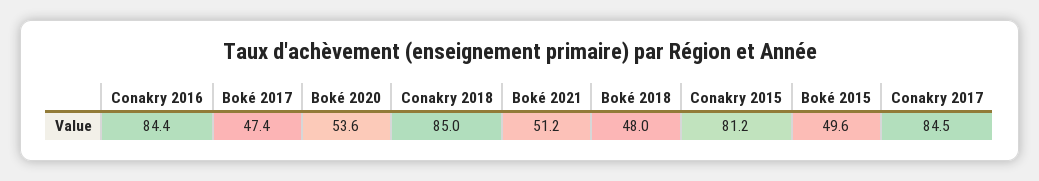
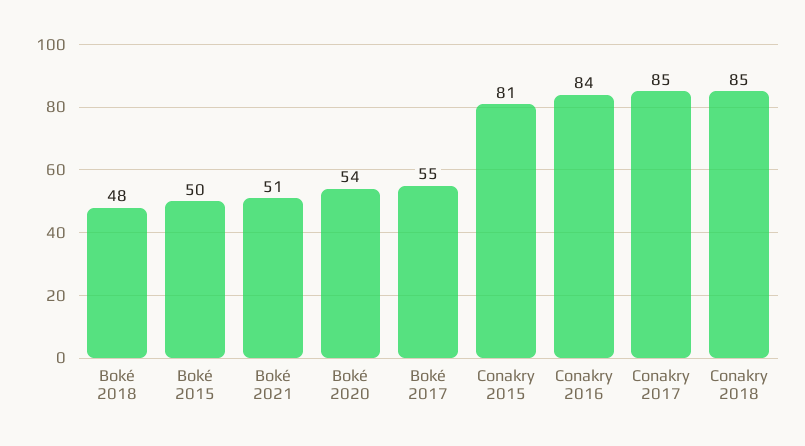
Boké 2017: 47.4 -> 55

